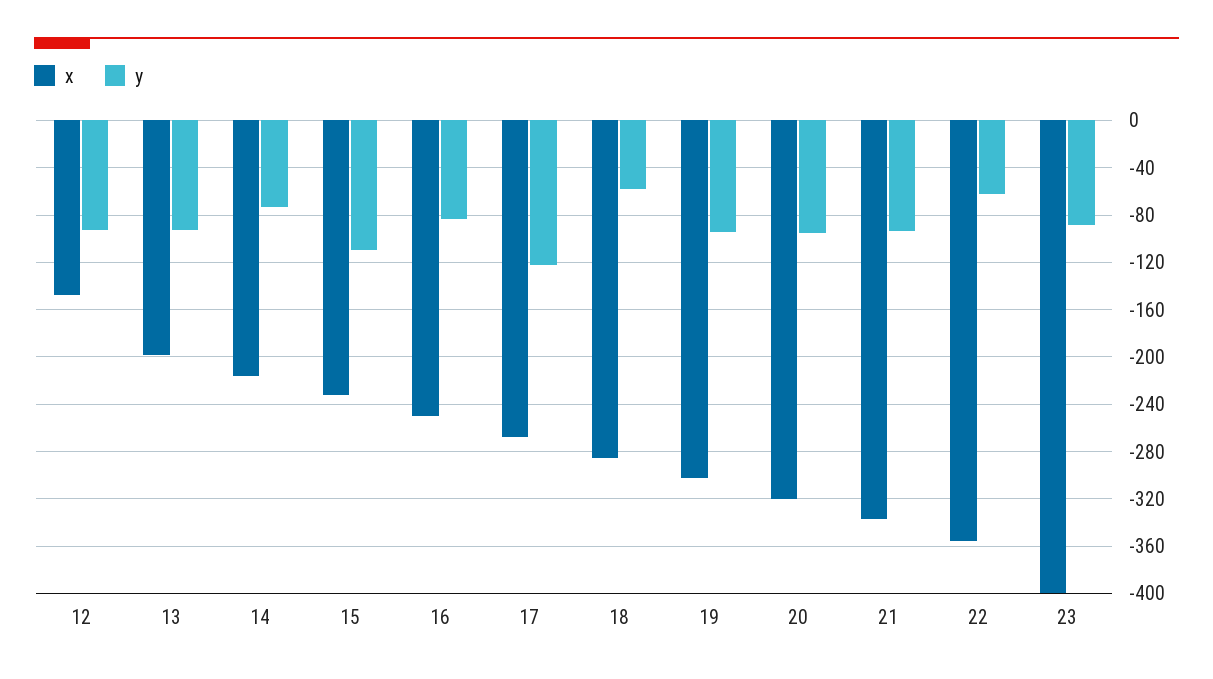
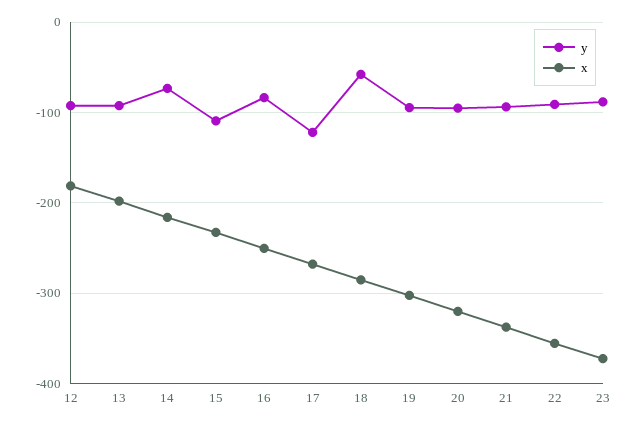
x, 12: -150 -> -180
y, 22: -60 -> -90
x, 23: -400 -> -370

